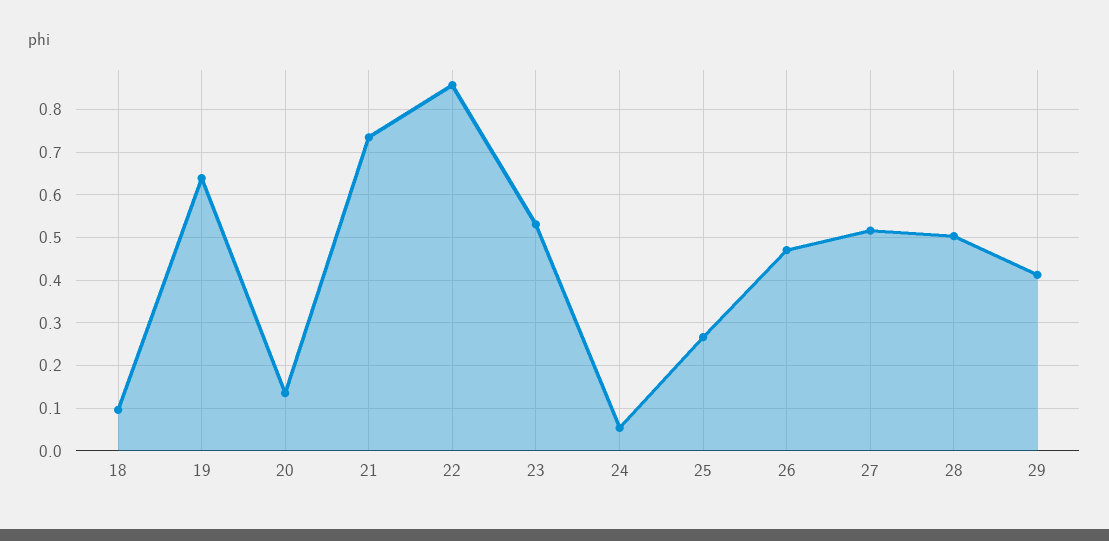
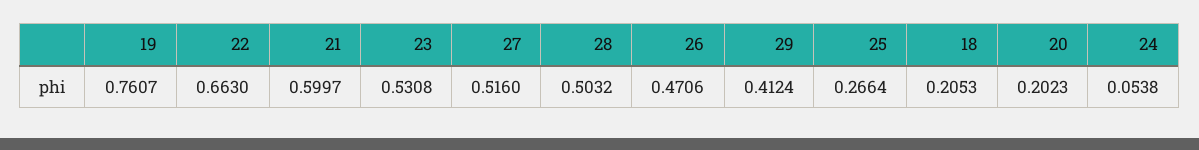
18: 0.1 -> 0.2053
19: 0.64 -> 0.7607
20: 0.14 -> 0.2023
21: 0.74 -> 0.5997
22: 0.86 -> 0.663

